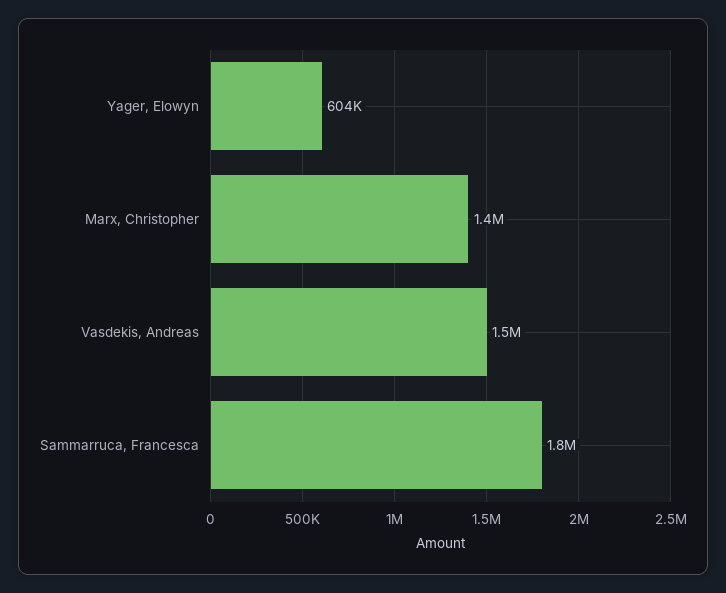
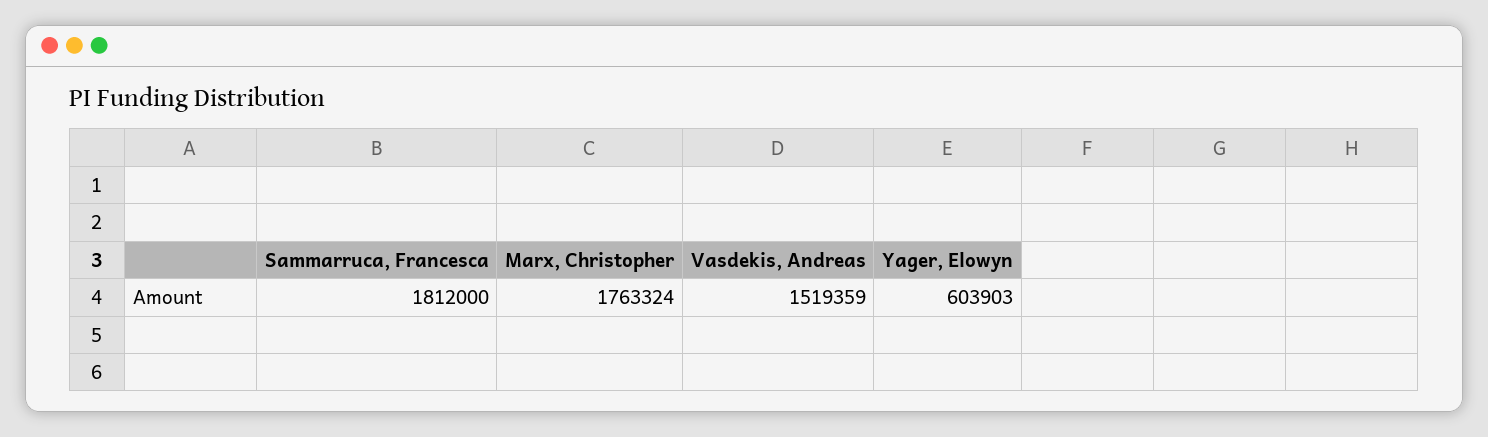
Marx, Christopher: 1400000 -> 1763324

